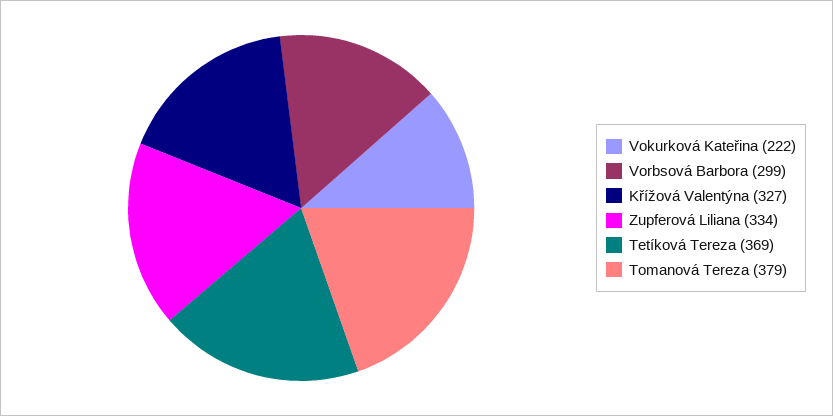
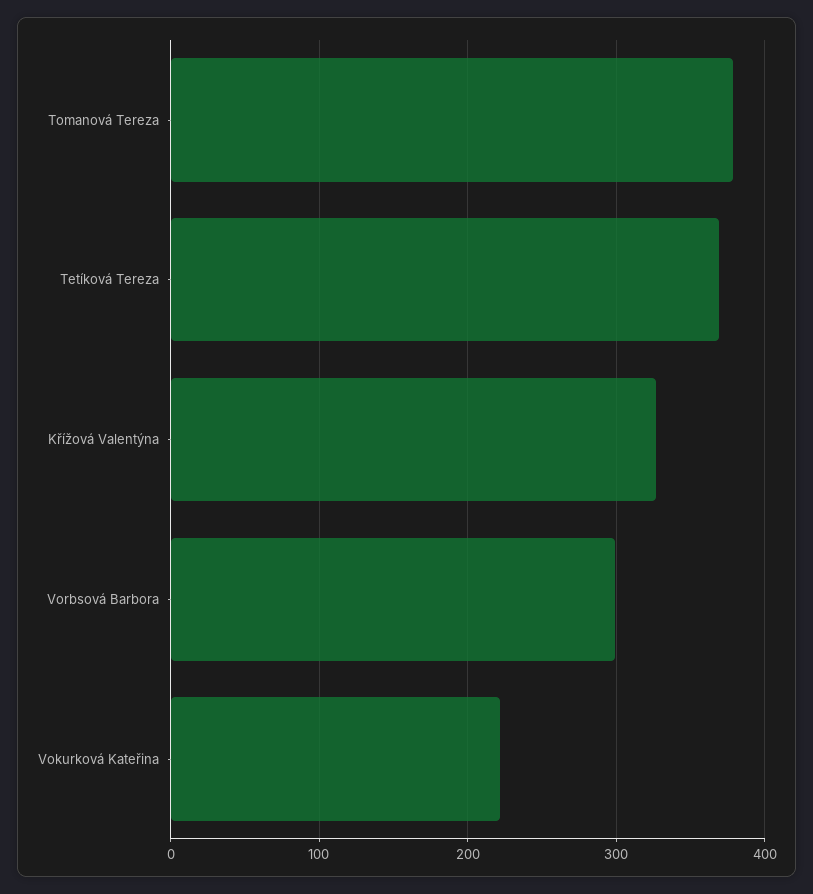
Zupferová Liliana: 334 -> none

